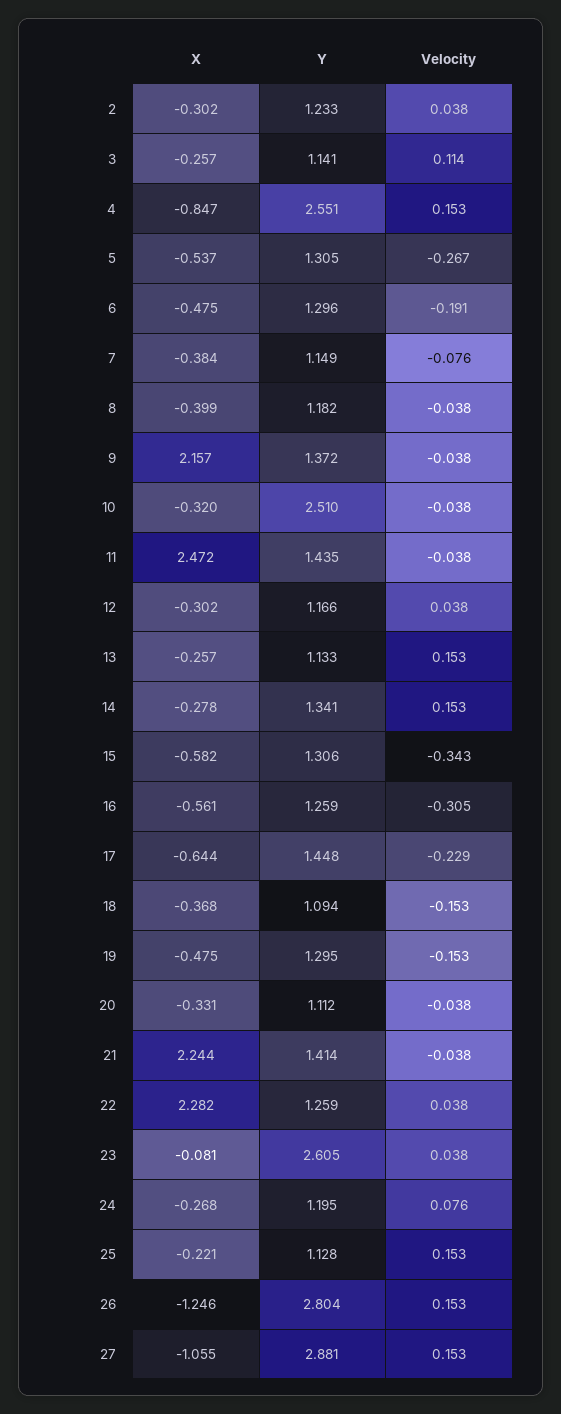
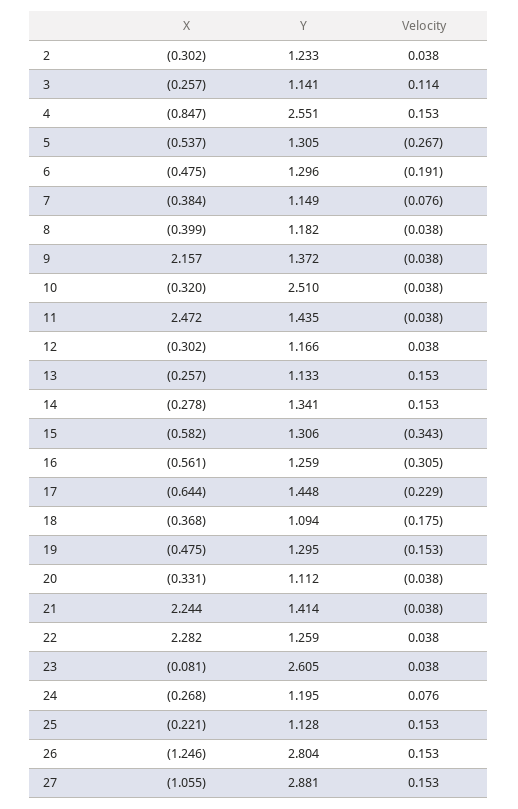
Velocity, 18: -0.153 -> -0.175

